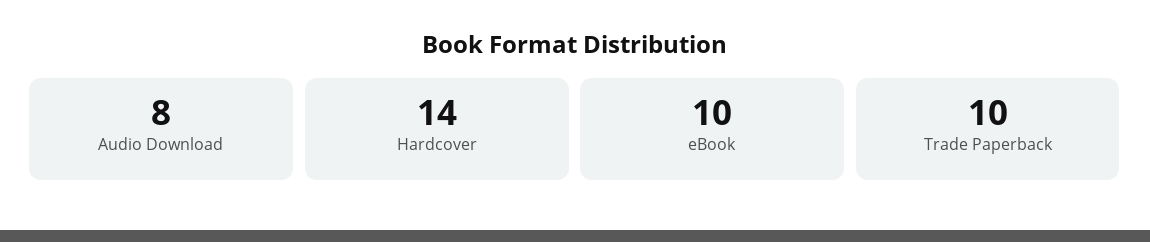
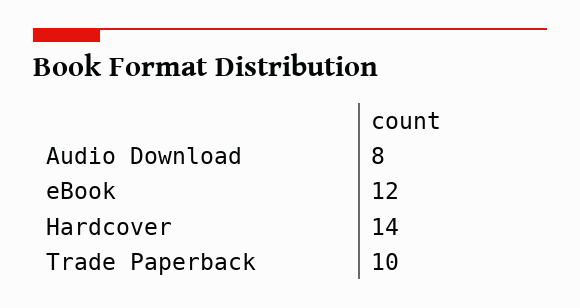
eBook: 10 -> 12

